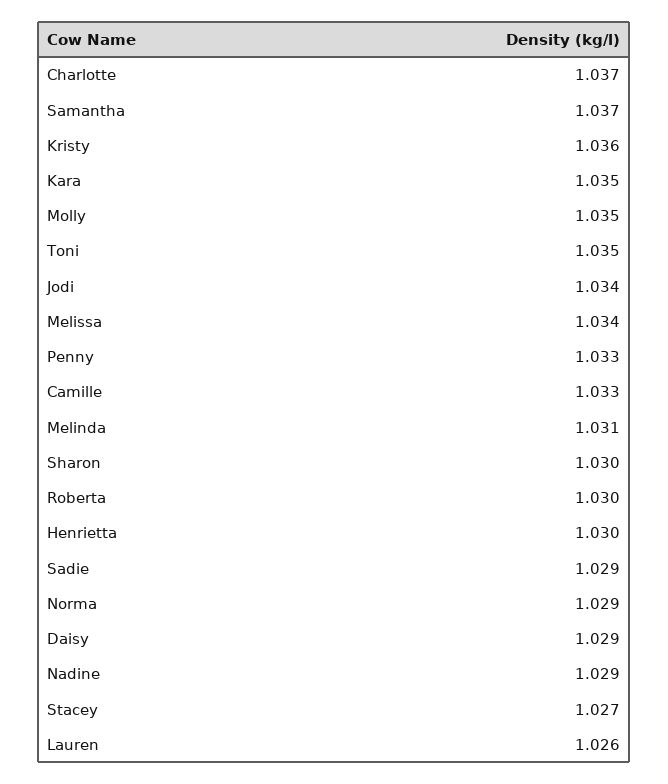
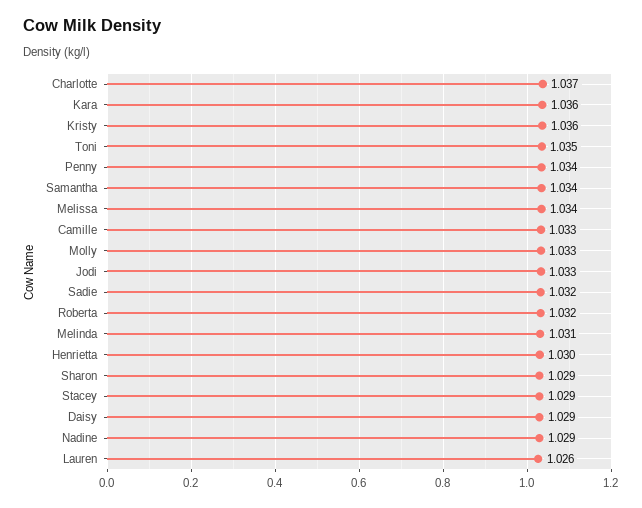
Samantha: 1.037 -> 1.034
Kara: 1.035 -> 1.036
Molly: 1.035 -> 1.033
Jodi: 1.034 -> 1.033
Penny: 1.033 -> 1.034
Sharon: 1.03 -> 1.029
Roberta: 1.03 -> 1.032
Sadie: 1.029 -> 1.032
Norma: 1.029 -> none
Stacey: 1.027 -> 1.029

